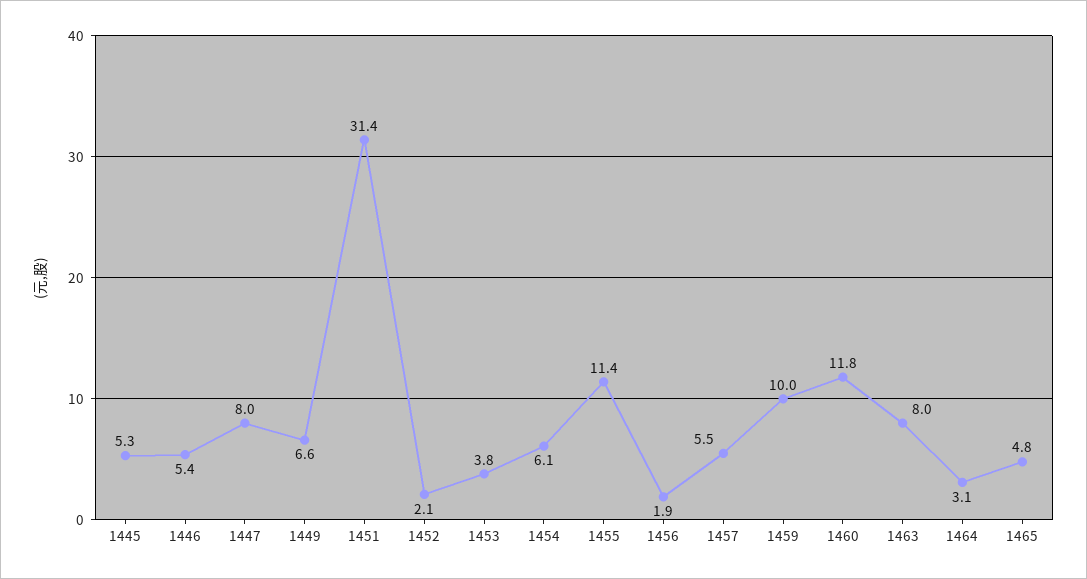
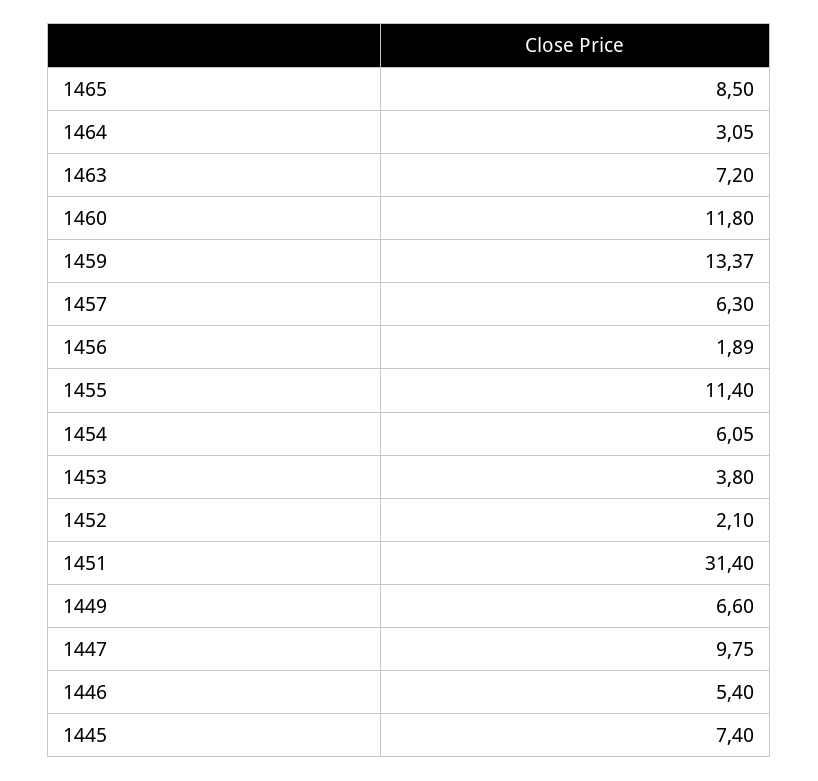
1445: 5.3 -> 7.4
1447: 8 -> 9.75
1457: 5.5 -> 6.3
1459: 10 -> 13.37
1463: 8 -> 7.2
1465: 4.8 -> 8.5

